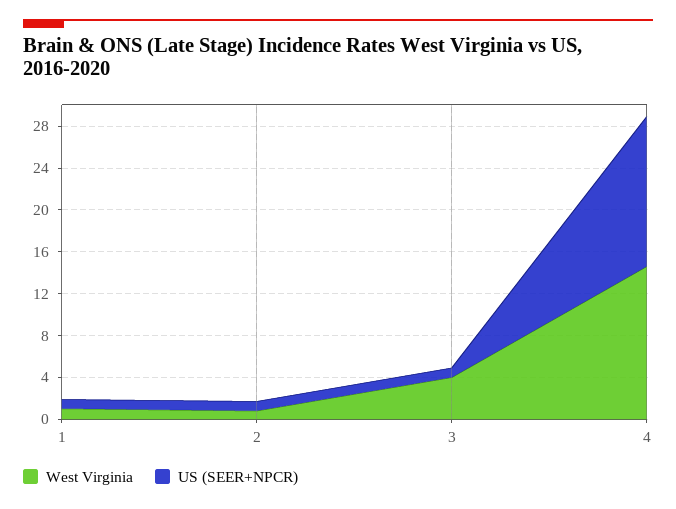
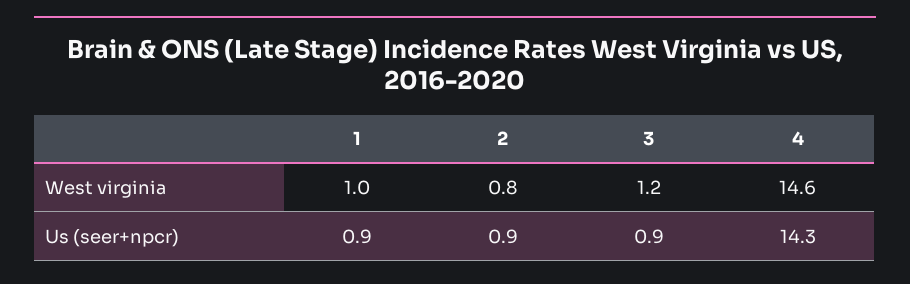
West Virginia, 3: 4 -> 1.2

